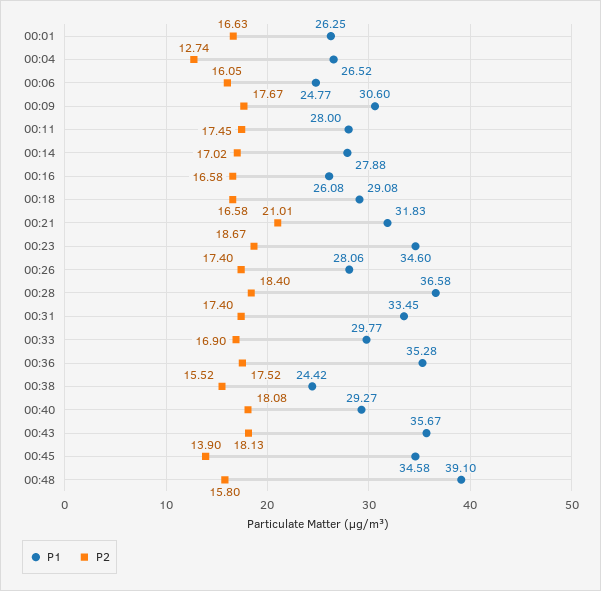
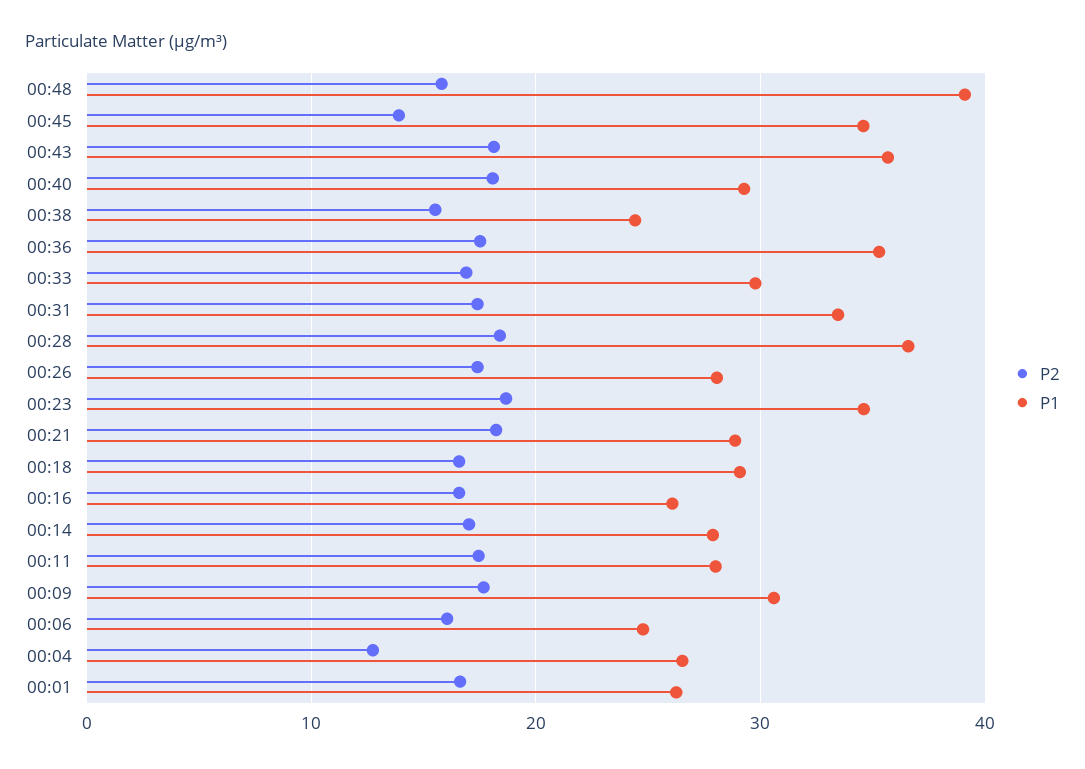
P1, 00:21: 31.83 -> 29
P2, 00:21: 21.01 -> 18

